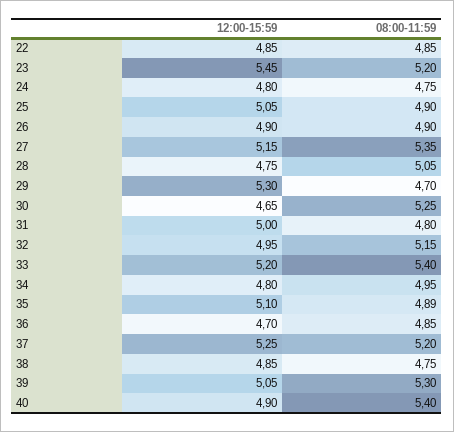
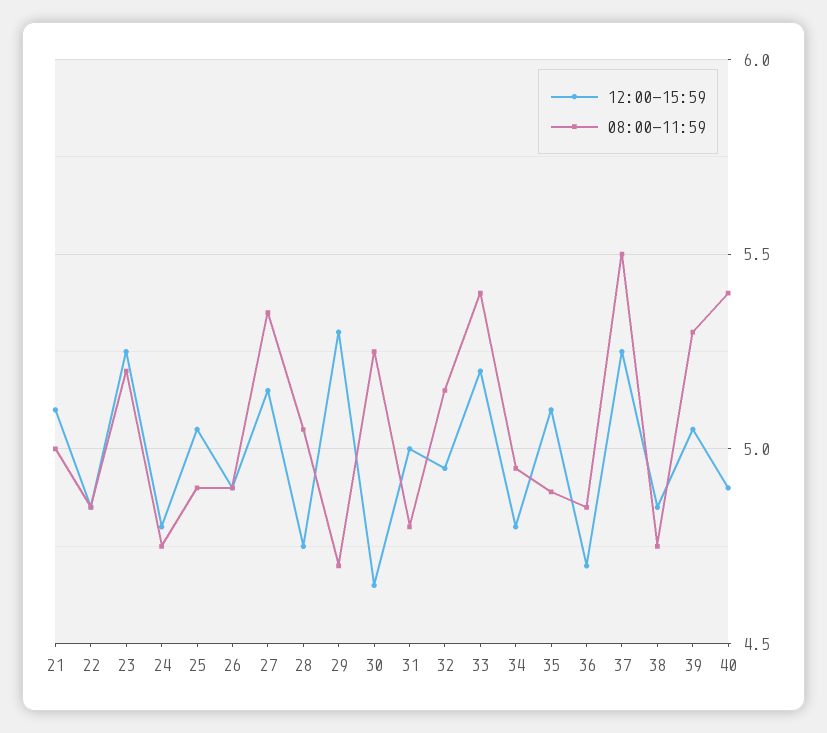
12:00-15:59, 23: 5.45 -> 5.25
08:00-11:59, 37: 5.2 -> 5.5
12:00-15:59, 21: none -> 5.1
08:00-11:59, 21: none -> 5

